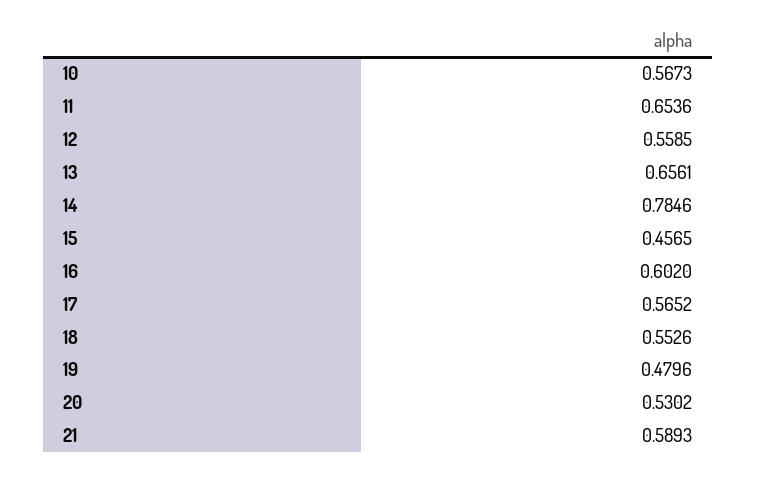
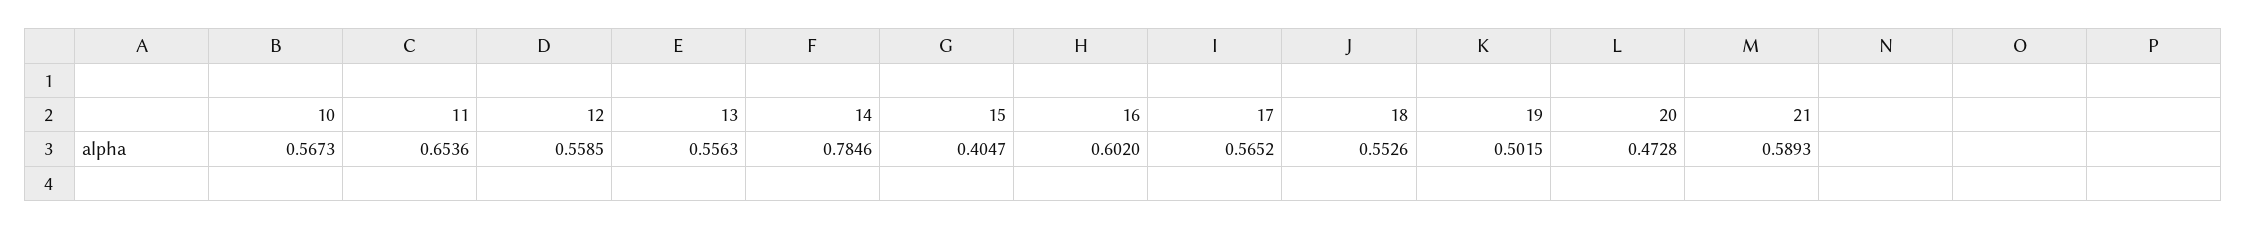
13: 0.6561 -> 0.5563
15: 0.4565 -> 0.4047
19: 0.4796 -> 0.5015
20: 0.5302 -> 0.4728

